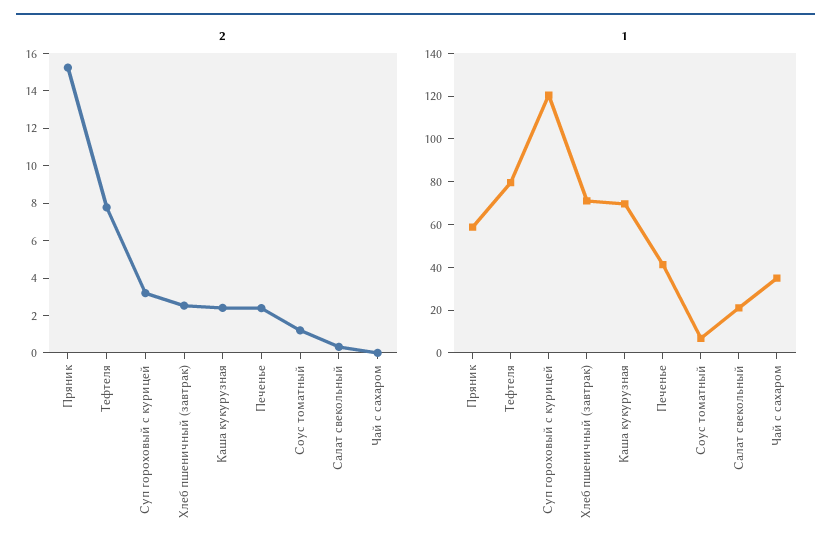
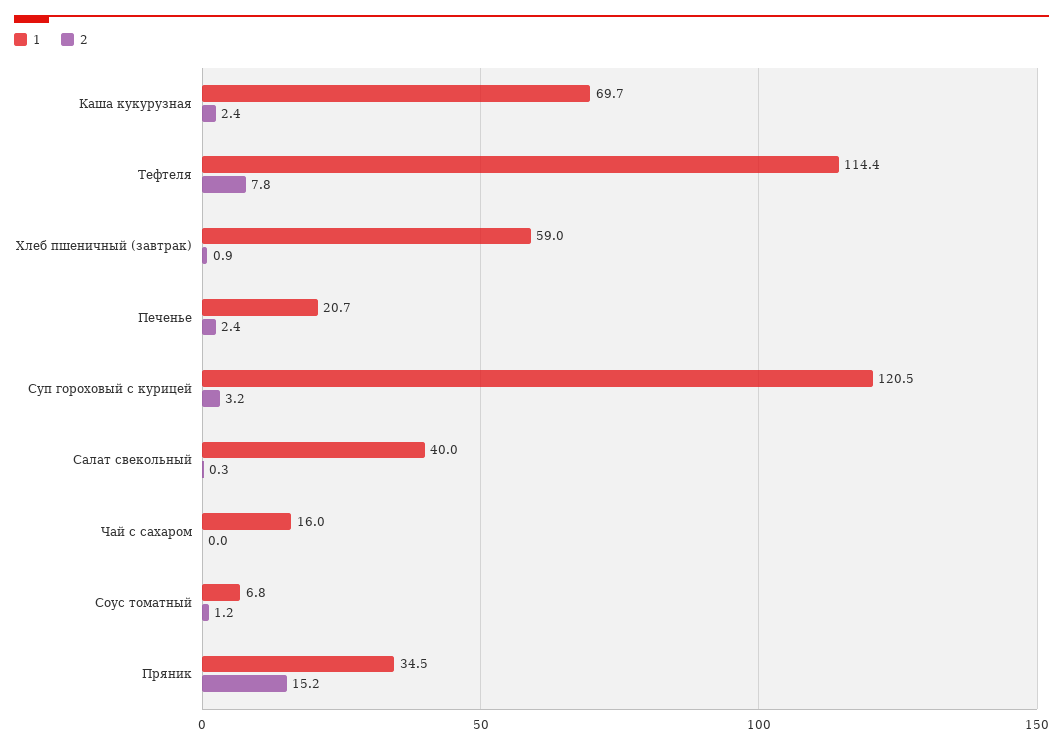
2, Хлеб пшеничный (завтрак): 2.5 -> 0.9
1, Пряник: 60 -> 34.5
1, Тефтеля: 80 -> 114.4
1, Хлеб пшеничный (завтрак): 70 -> 59
1, Печенье: 40 -> 20.7
1, Салат свекольный: 20 -> 40
1, Чай с сахаром: 35 -> 16

